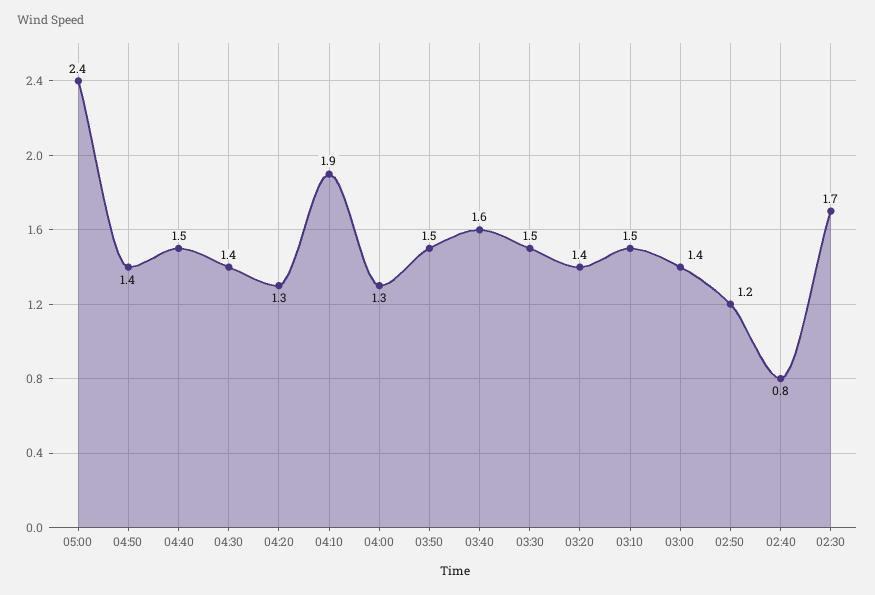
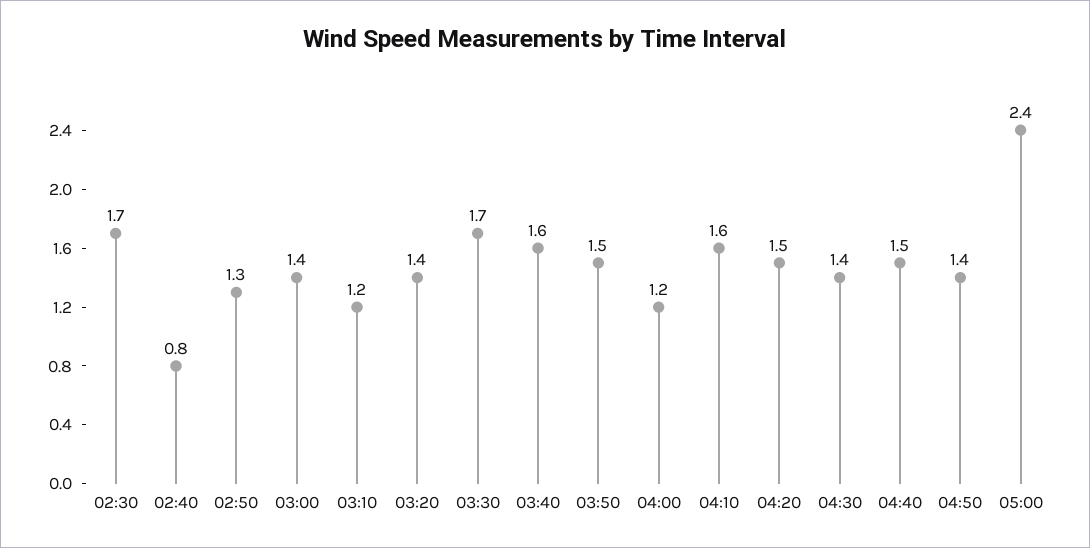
04:20: 1.3 -> 1.5
04:10: 1.9 -> 1.6
04:00: 1.3 -> 1.2
03:30: 1.5 -> 1.7
03:10: 1.5 -> 1.2
02:50: 1.2 -> 1.3

